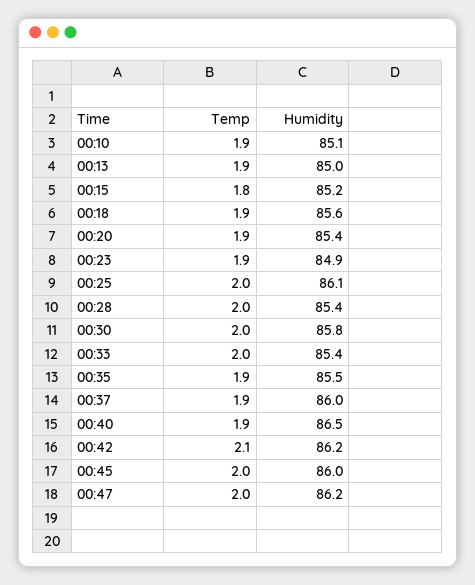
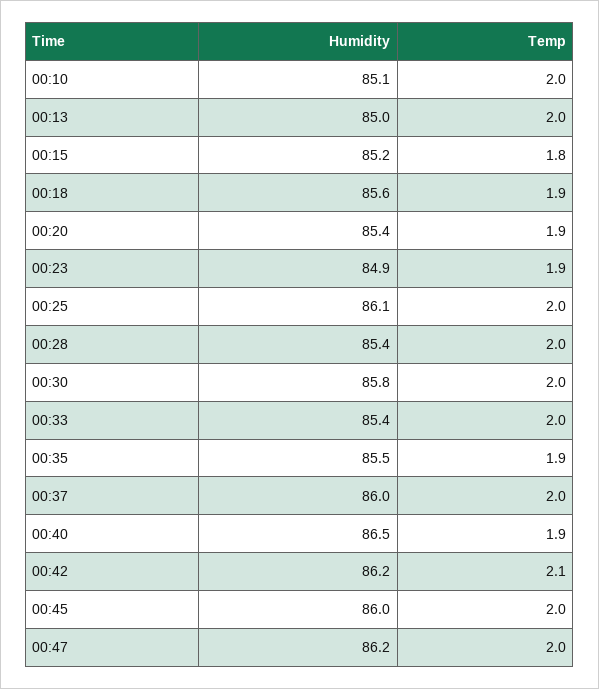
Temp, 00:10: 1.9 -> 2
Temp, 00:13: 1.9 -> 2
Temp, 00:37: 1.9 -> 2

